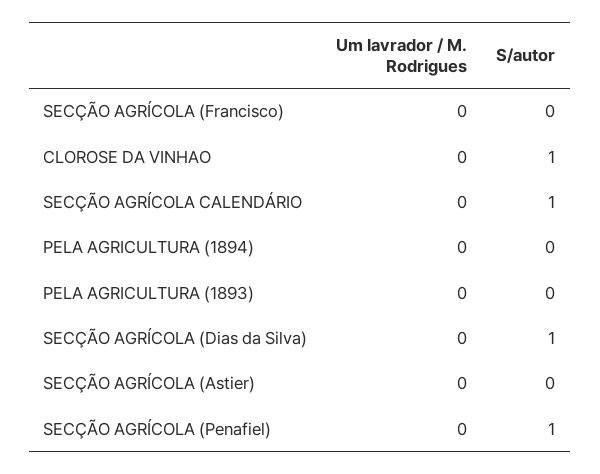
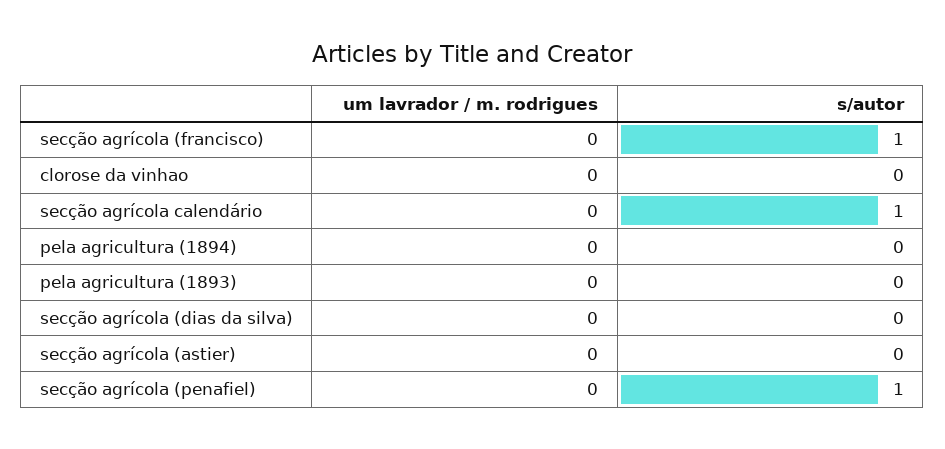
S/autor, SECÇÃO AGRÍCOLA (Francisco): 0 -> 1
S/autor, CLOROSE DA VINHAO: 1 -> 0
S/autor, SECÇÃO AGRÍCOLA (Dias da Silva): 1 -> 0

